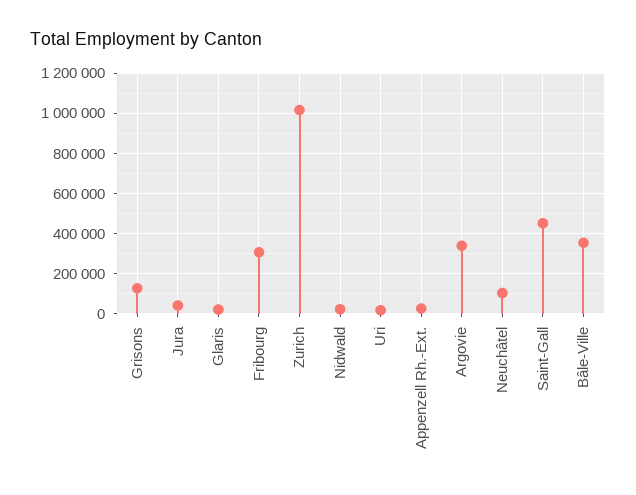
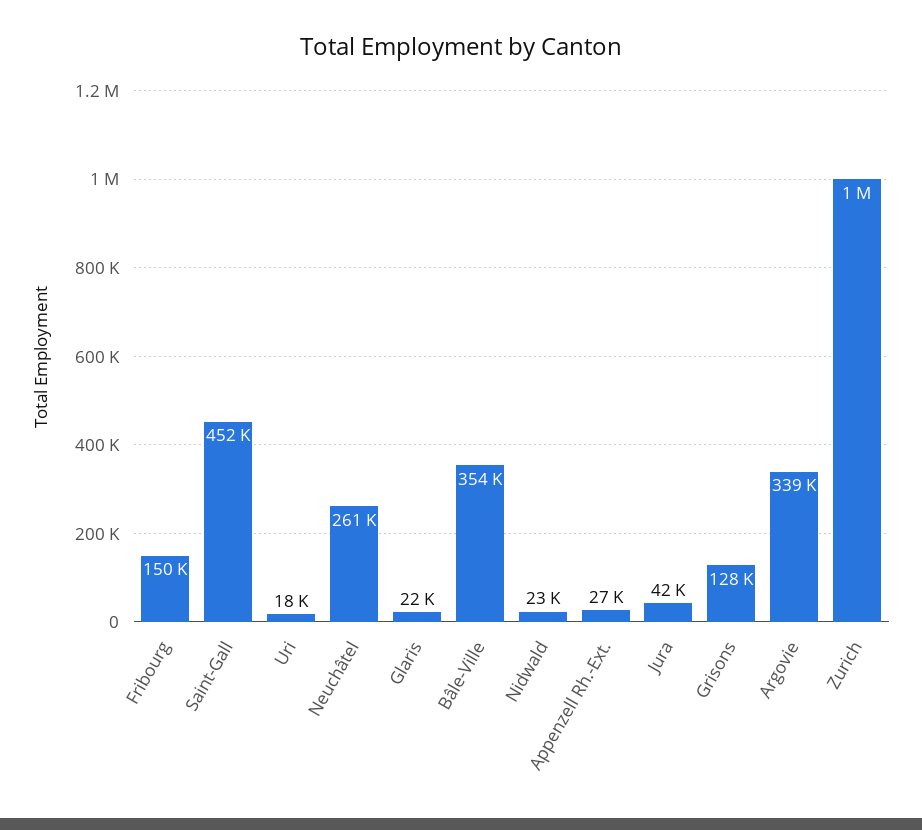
Fribourg: 300000 -> 150000
Neuchâtel: 100000 -> 261000

